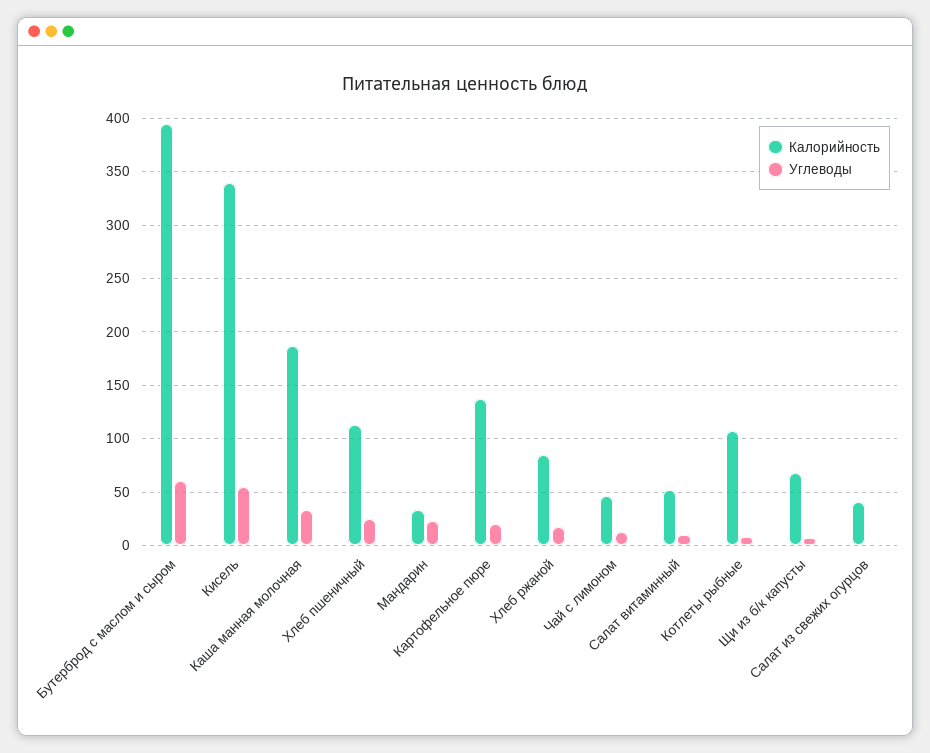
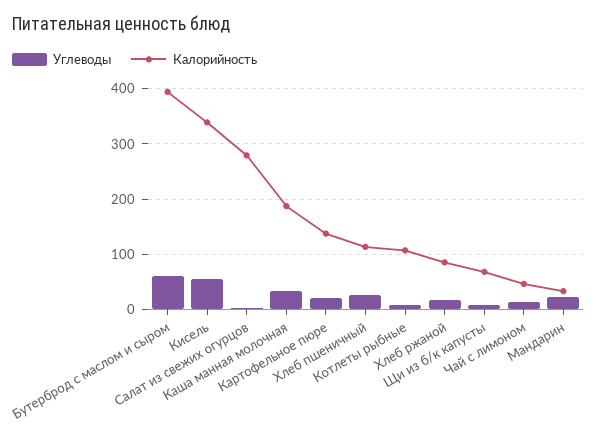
Калорийность, Салат витаминный: 50 -> none
Углеводы, Салат витаминный: 10 -> none
Калорийность, Салат из свежих огурцов: 40 -> 280

